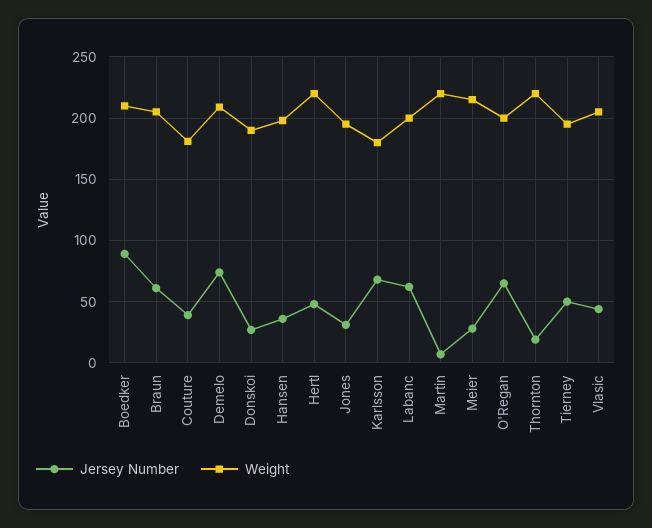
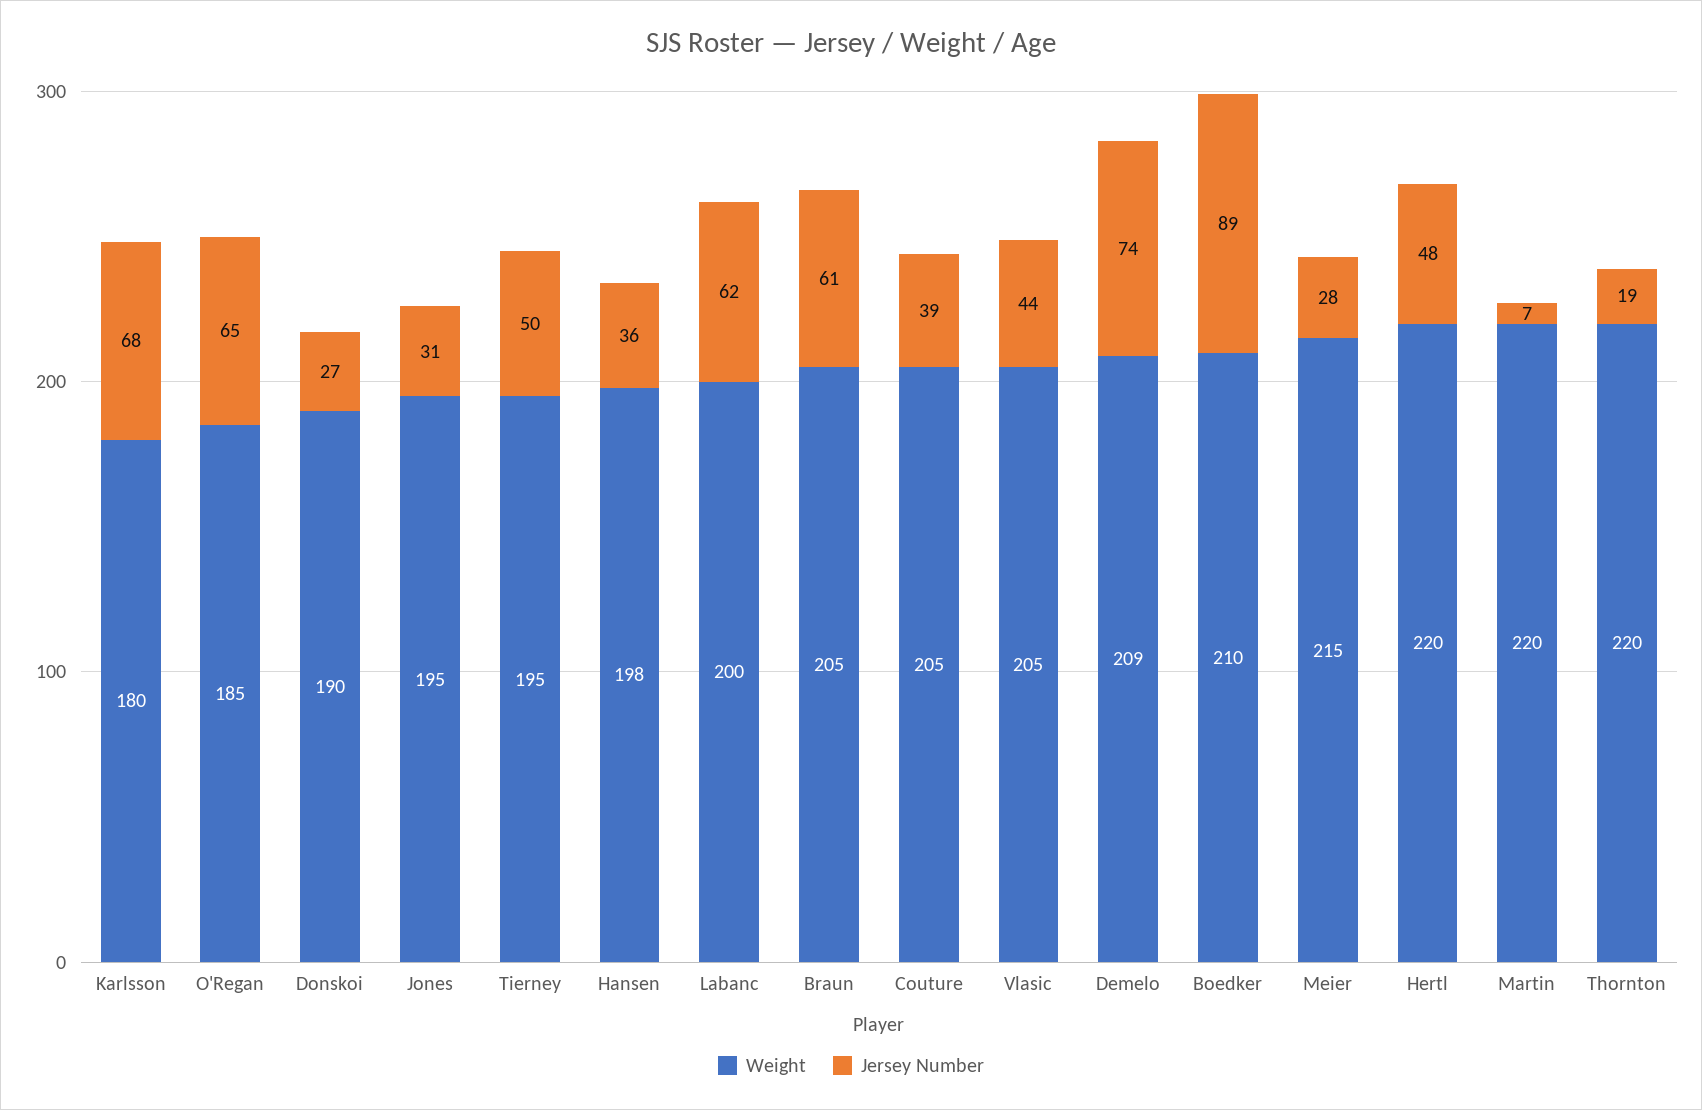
Weight, Couture: 180 -> 205
Weight, O'Regan: 200 -> 185

